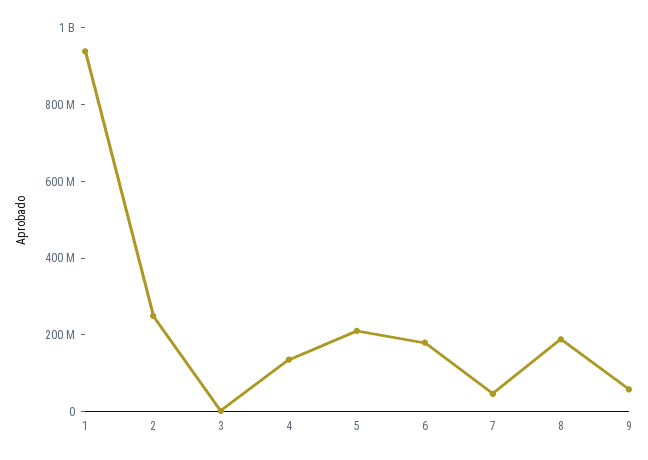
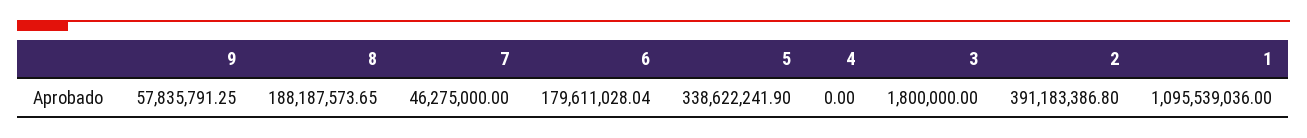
1: 950000000 -> 1095539036
2: 250000000 -> 391183386.8
4: 150000000 -> 0
5: 200000000 -> 338622241.9

